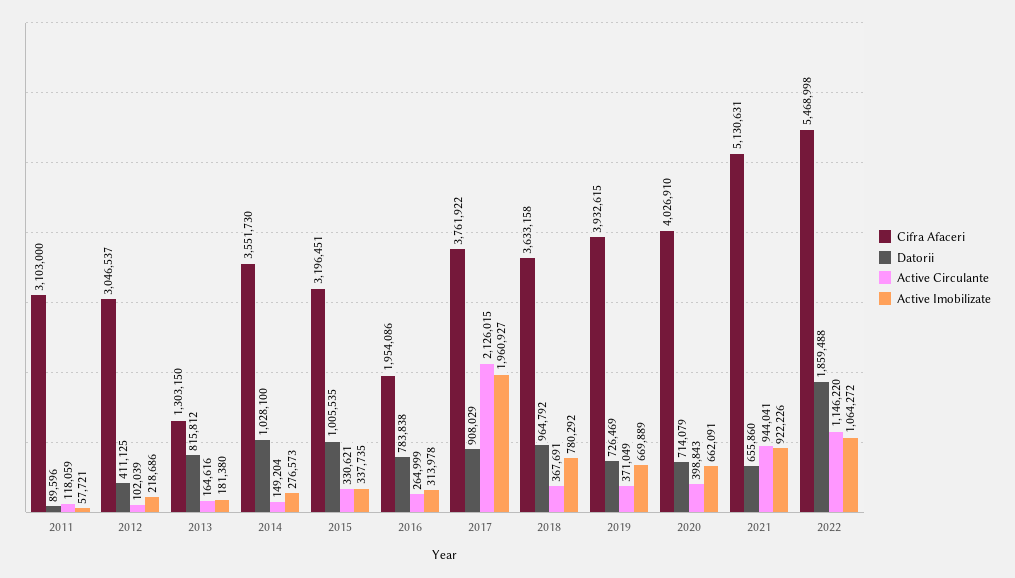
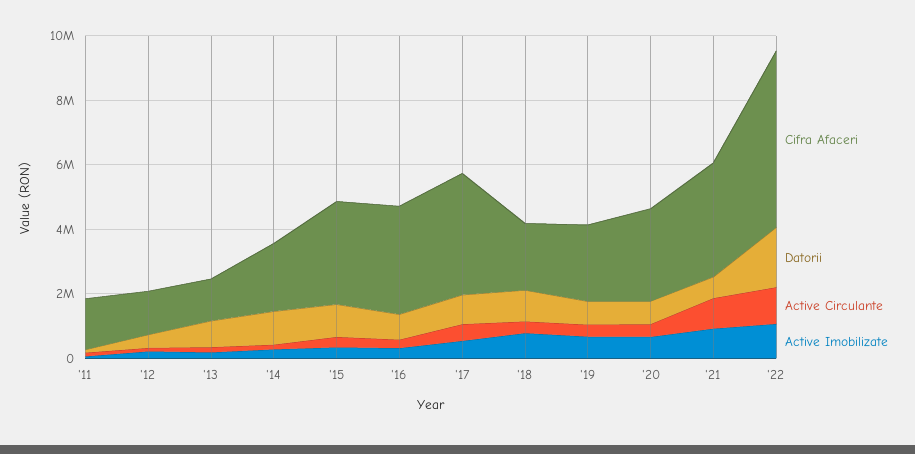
Cifra Afaceri, 2011: 3103000 -> 1500000
Cifra Afaceri, 2012: 3046537 -> 1500000
Cifra Afaceri, 2014: 3551730 -> 2000000
Cifra Afaceri, 2016: 1954086 -> 3500000
Active Circulante, 2017: 2126015 -> 500000
Active Imobilizate, 2017: 1960927 -> 500000
Cifra Afaceri, 2018: 3633158 -> 2000000
Cifra Afaceri, 2019: 3932615 -> 2500000
Cifra Afaceri, 2020: 4026910 -> 3000000
Cifra Afaceri, 2021: 5130631 -> 3500000

